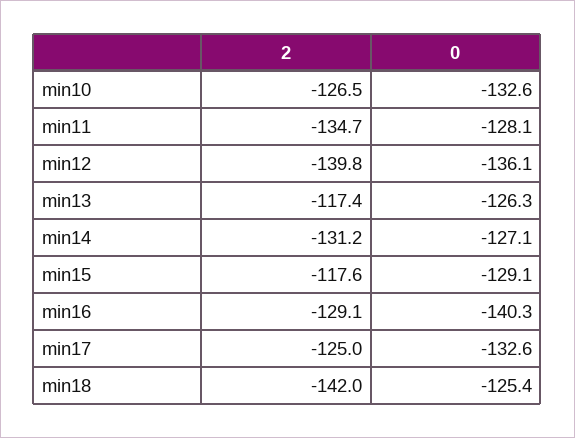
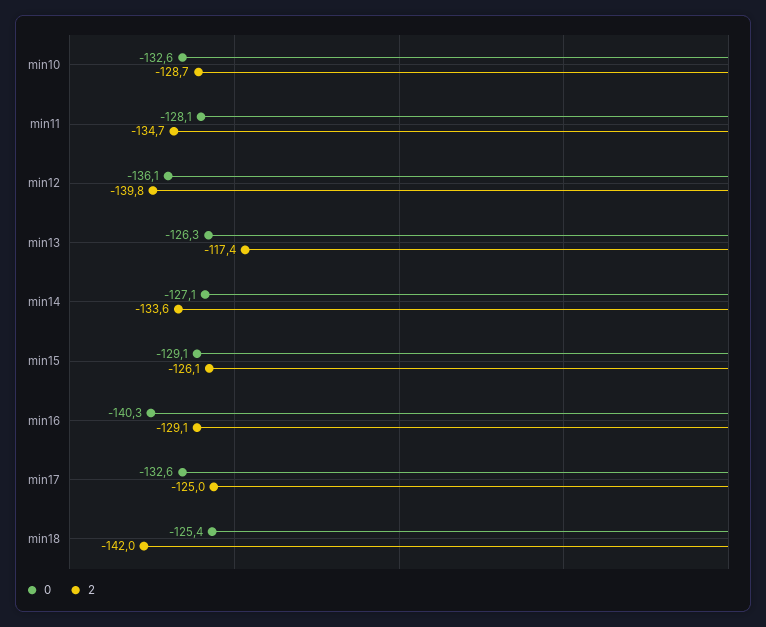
2, min10: -126.5 -> -128.7
2, min14: -131.2 -> -133.6
2, min15: -117.6 -> -126.1

